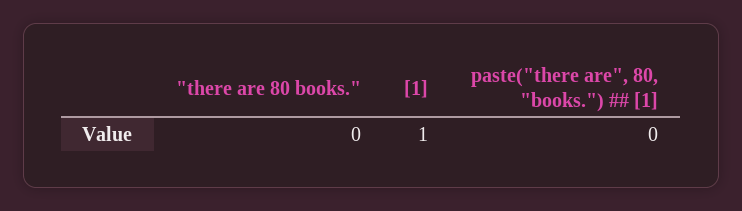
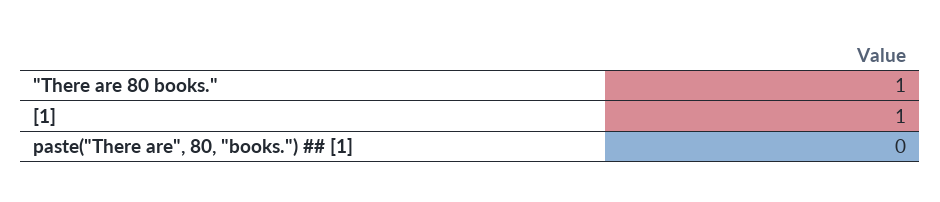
"there are 80 books.": 0 -> 1

